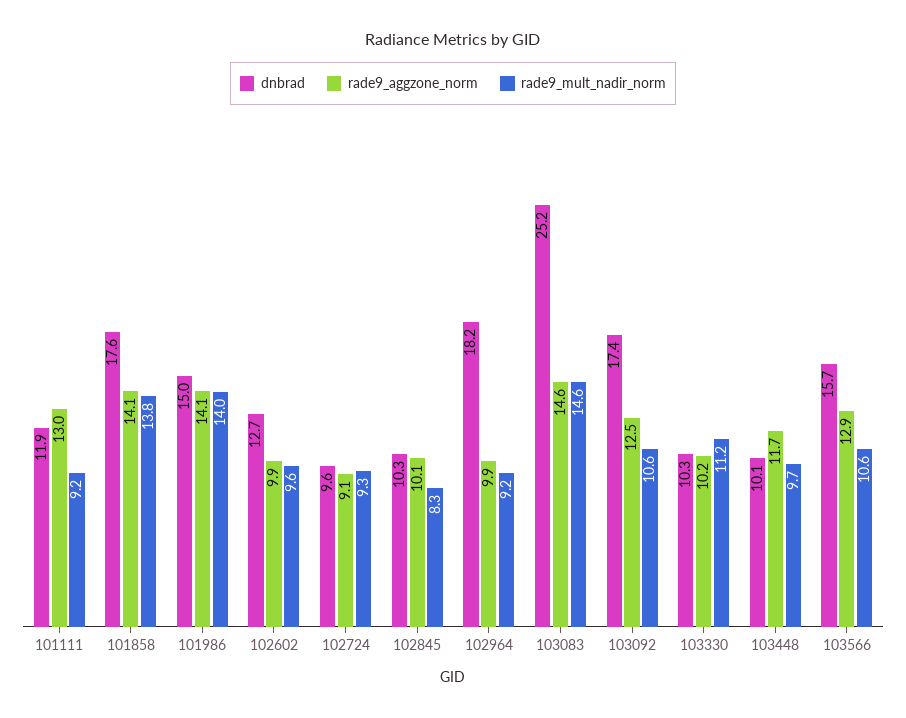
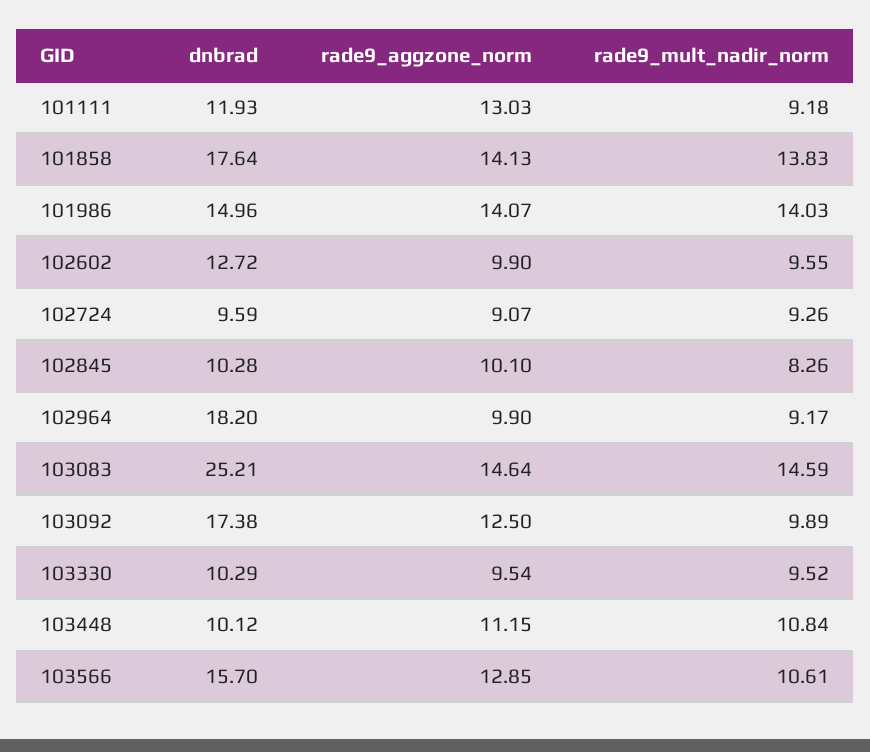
rade9_mult_nadir_norm, 103092: 10.6 -> 9.89
rade9_aggzone_norm, 103330: 10.2 -> 9.54
rade9_mult_nadir_norm, 103330: 11.2 -> 9.52
rade9_aggzone_norm, 103448: 11.7 -> 11.15
rade9_mult_nadir_norm, 103448: 9.7 -> 10.84

